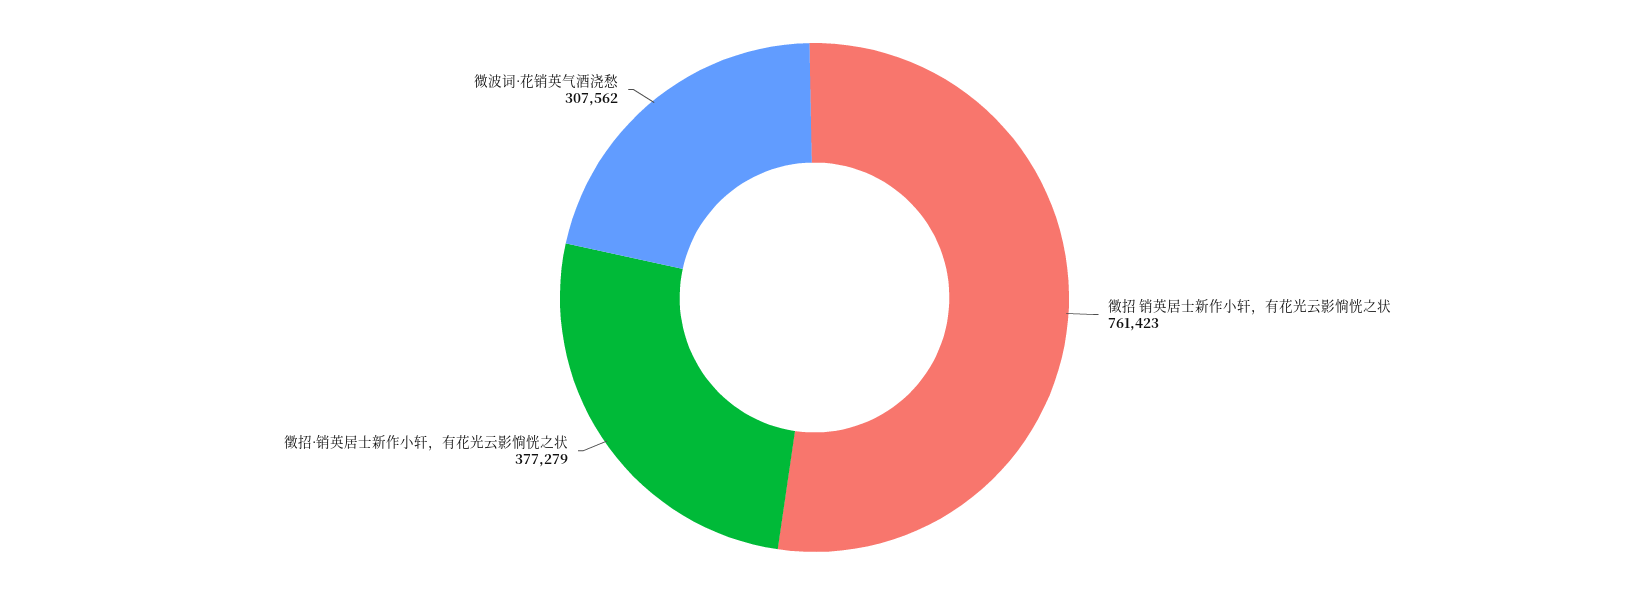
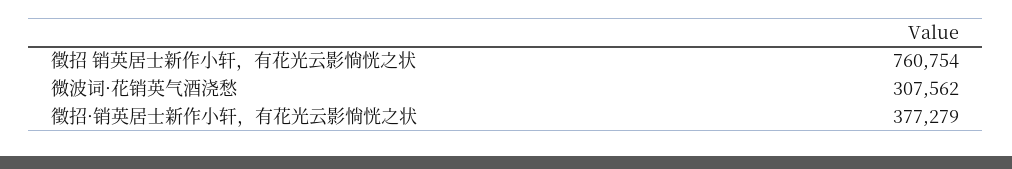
徵招 销英居士新作小轩，有花光云影惝恍之状: 761423 -> 760754

